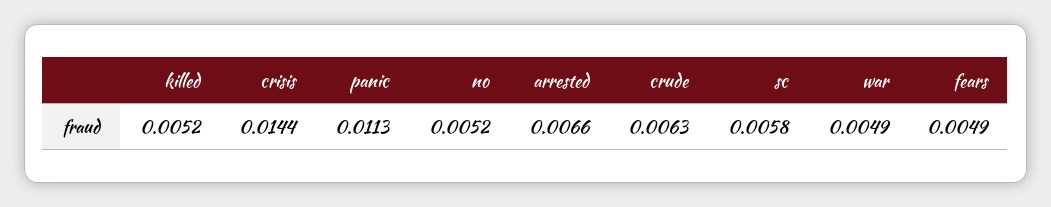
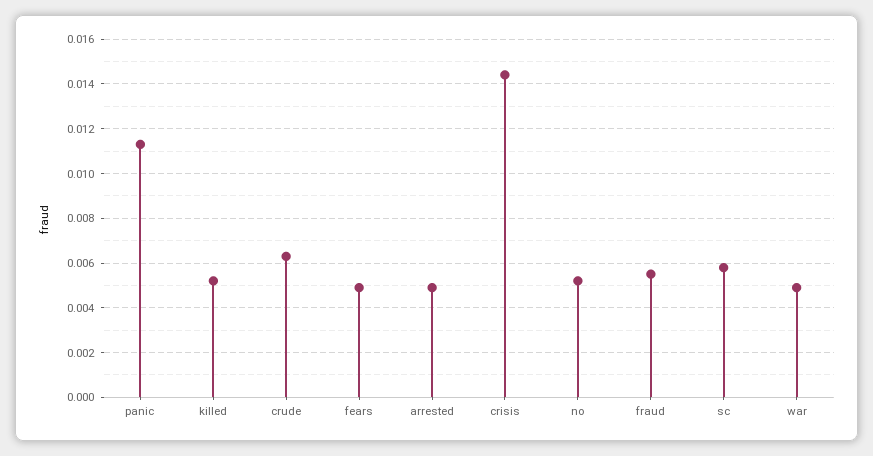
arrested: 0.0066 -> 0.005
fraud: none -> 0.0055

